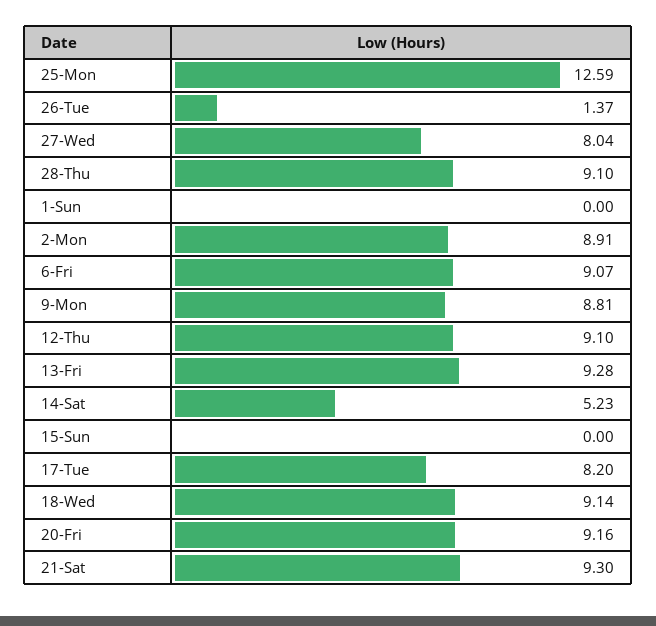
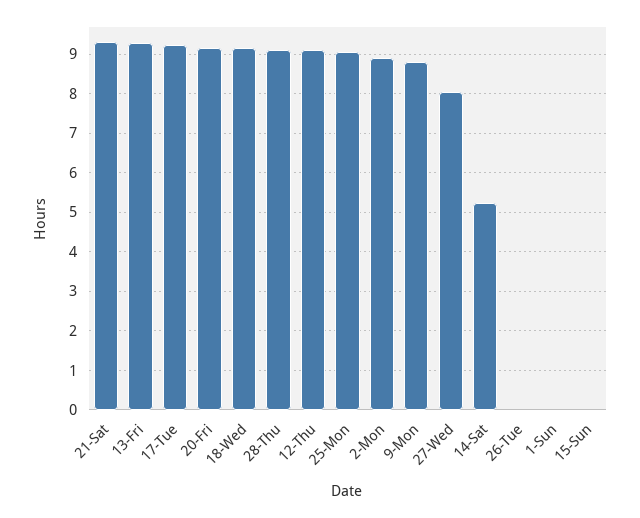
25-Mon: 12.59 -> 9
26-Tue: 1.37 -> 0
6-Fri: 9.07 -> none
17-Tue: 8.2 -> 9.2

